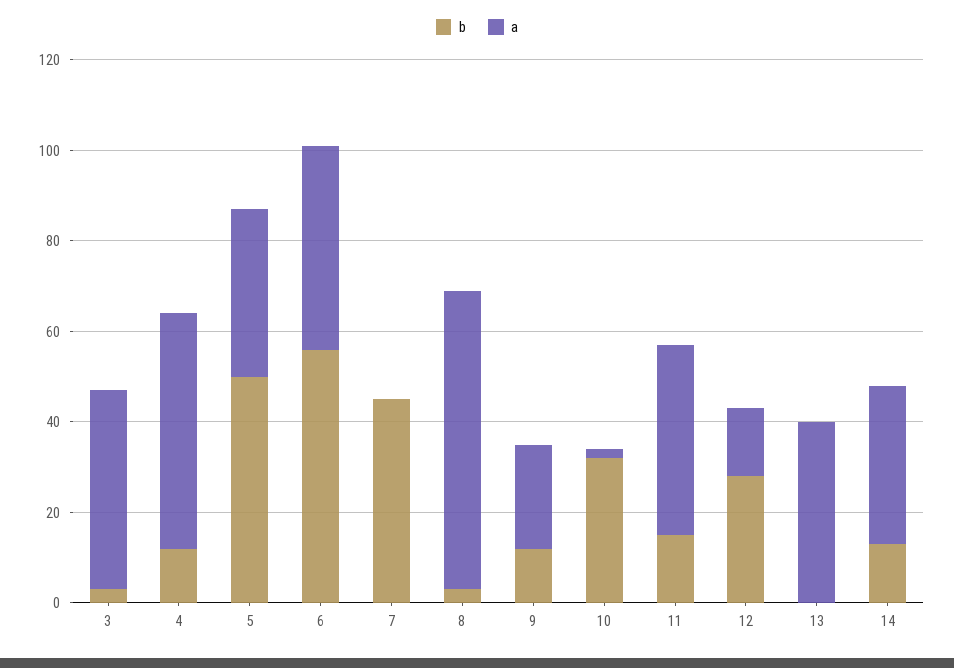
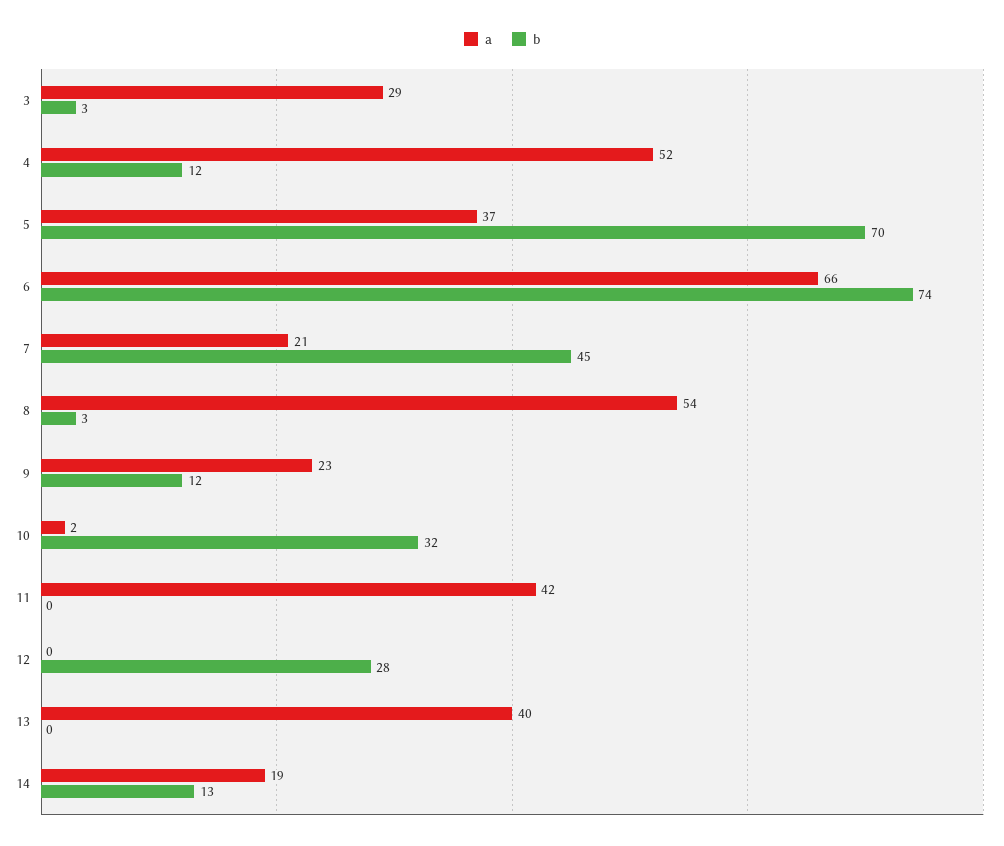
a, 3: 45 -> 29
b, 5: 50 -> 70
b, 6: 55 -> 74
a, 6: 45 -> 66
a, 7: 0 -> 21
a, 8: 65 -> 54
b, 11: 15 -> 0
a, 12: 15 -> 0
a, 14: 35 -> 19

